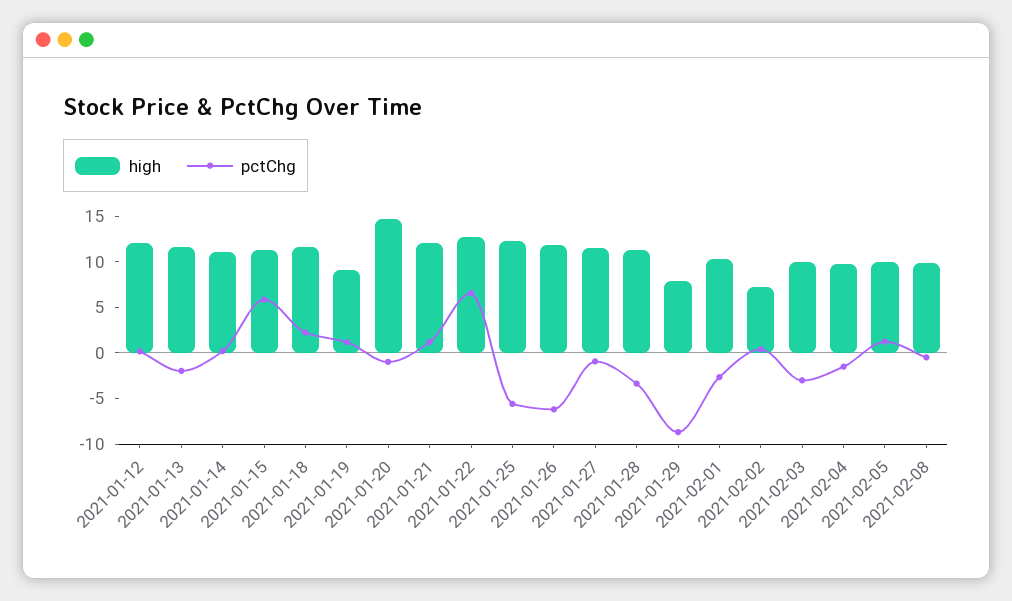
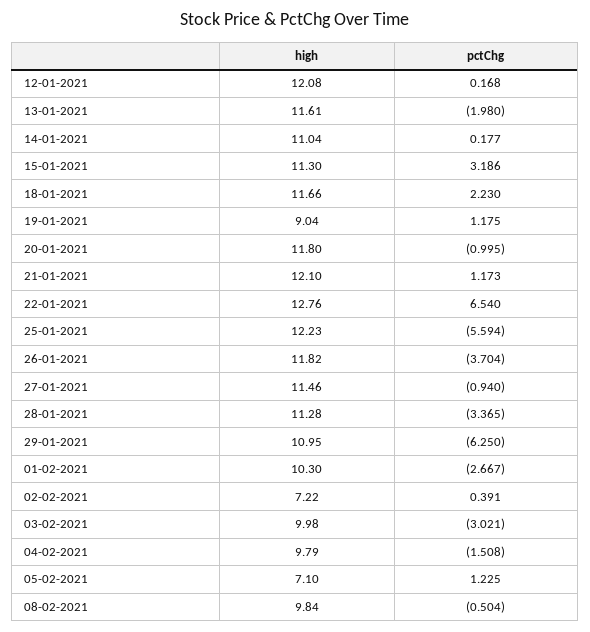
pctChg, 2021-01-15: 6 -> 3.186
high, 2021-01-20: 15 -> 11.8
pctChg, 2021-01-26: -6 -> -3.704
high, 2021-01-29: 8 -> 10.95
pctChg, 2021-01-29: -9 -> -6.25
high, 2021-02-05: 10 -> 7.1

